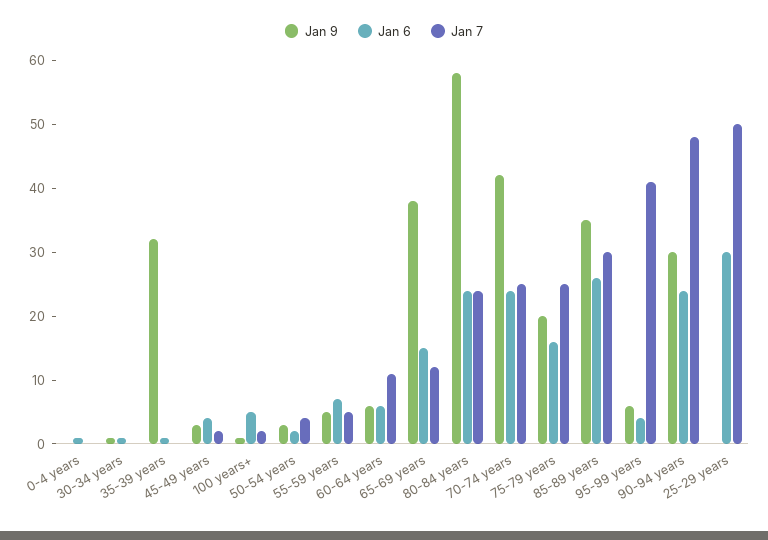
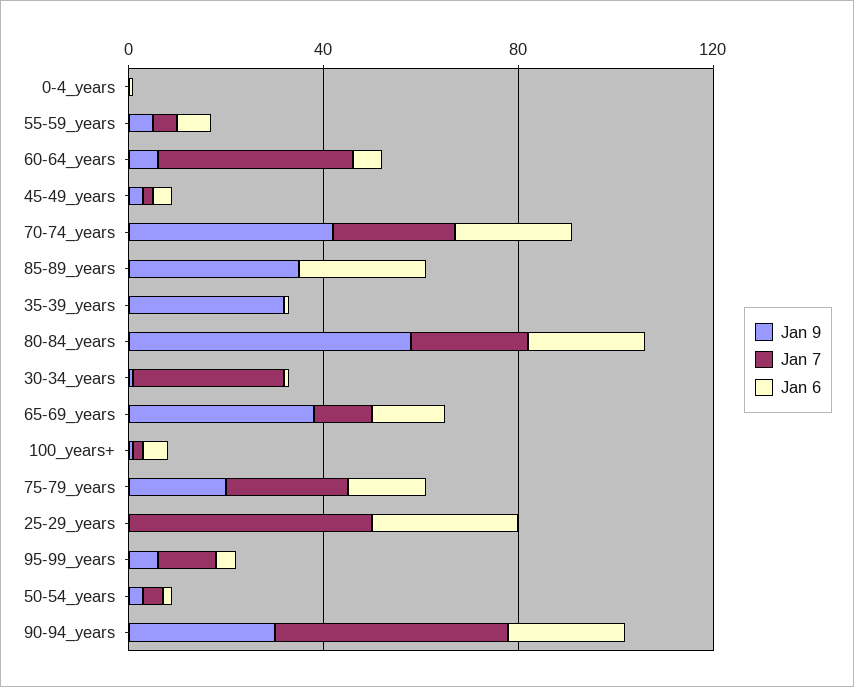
Jan 7, 30-34 years: 0 -> 30
Jan 7, 60-64 years: 10 -> 40
Jan 7, 85-89 years: 30 -> 0
Jan 7, 95-99 years: 40 -> 10

